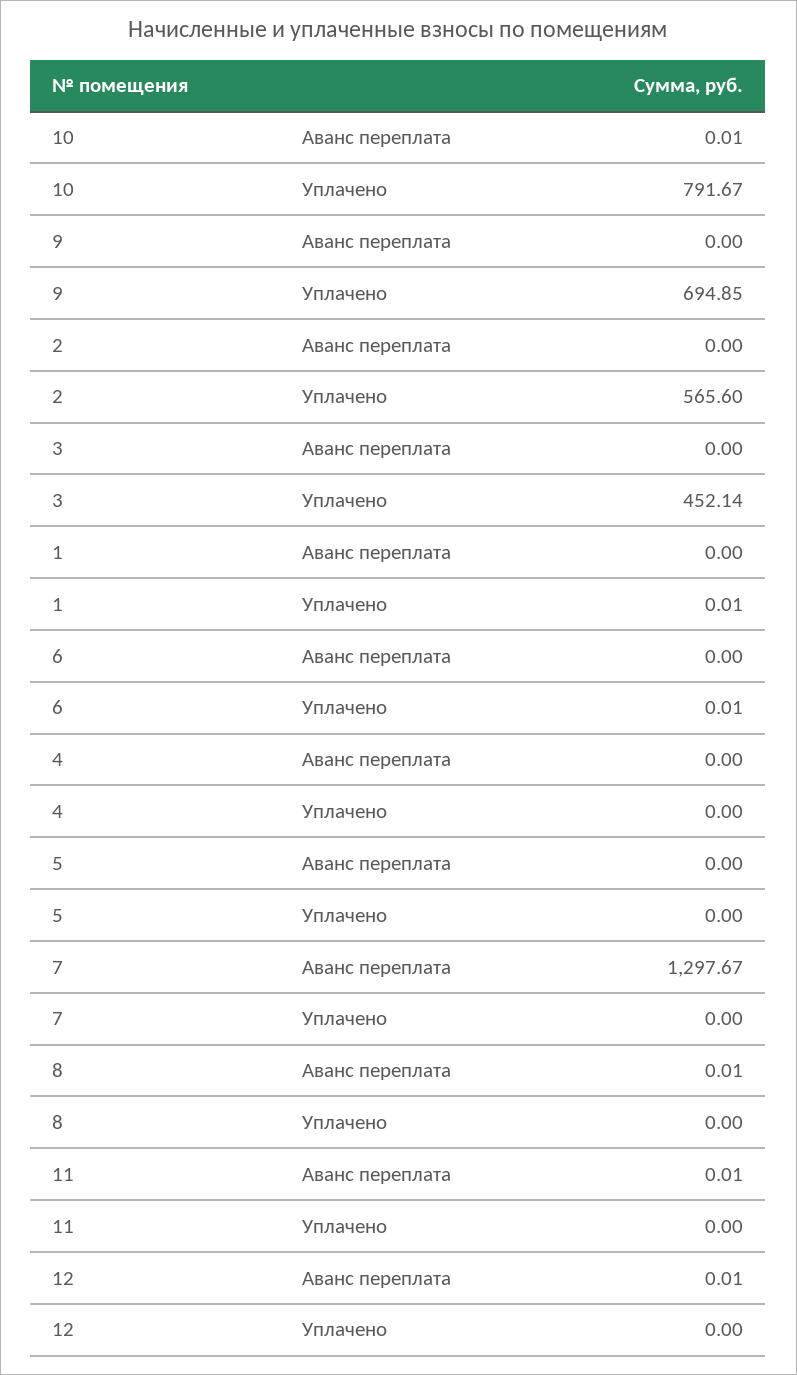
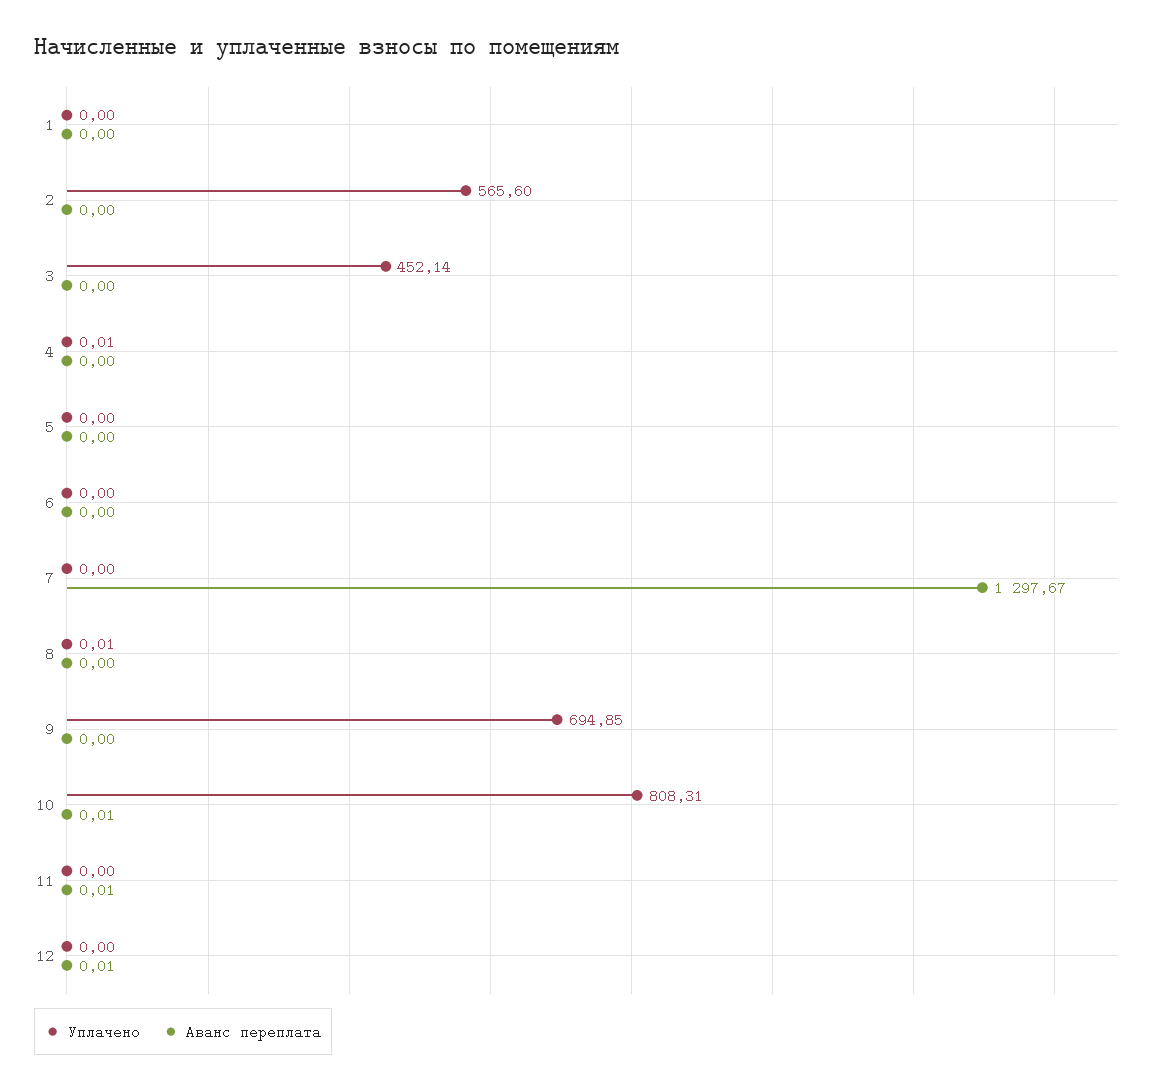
Уплачено, 10: 791.67 -> 808.31
Уплачено, 1: 0.01 -> 0
Уплачено, 6: 0.01 -> 0
Уплачено, 4: 0 -> 0.01
Аванс переплата, 8: 0.01 -> 0
Уплачено, 8: 0 -> 0.01

